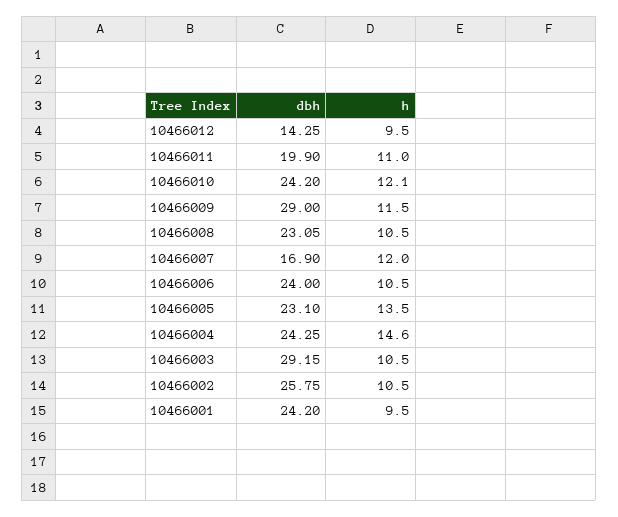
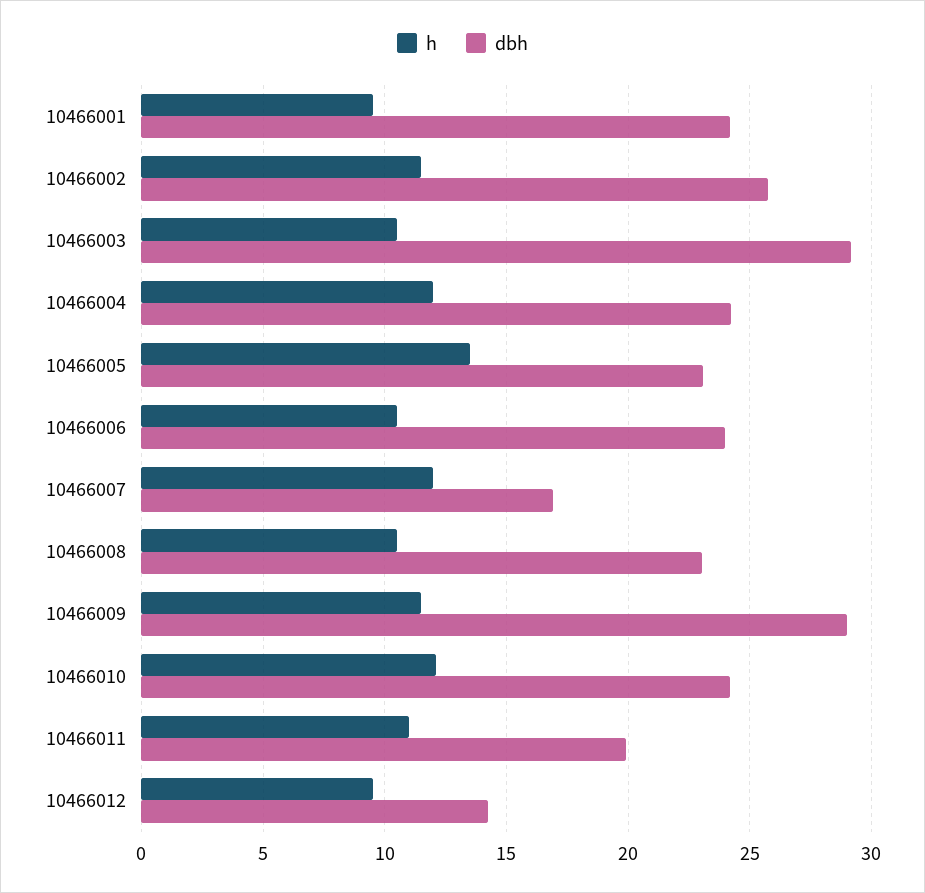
h, 10466004: 14.6 -> 12
h, 10466002: 10.5 -> 11.5

